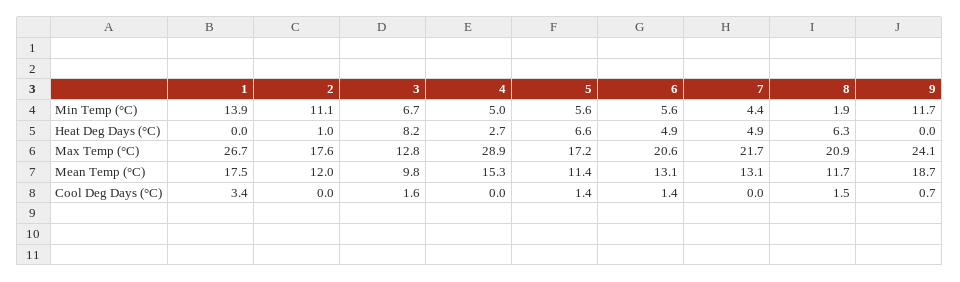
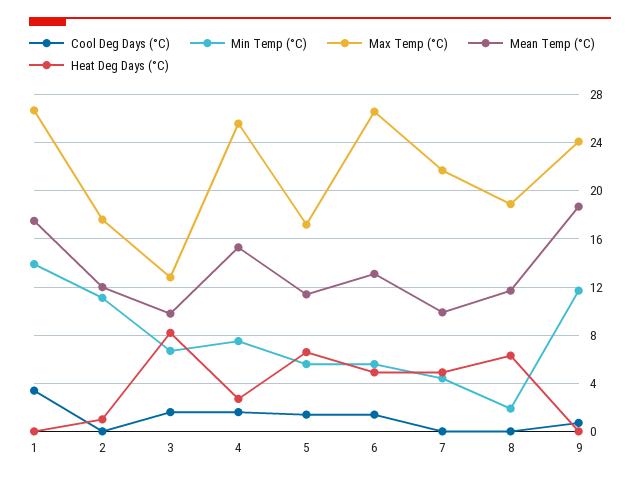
Min Temp (°C), 4: 5 -> 7.5
Max Temp (°C), 4: 28.9 -> 25.5
Max Temp (°C), 6: 20.6 -> 26.5
Max Temp (°C), 8: 20.9 -> 19
Mean Temp (°C), 7: 13.1 -> 10
Cool Deg Days (°C), 4: 0 -> 1.5
Cool Deg Days (°C), 8: 1.5 -> 0

